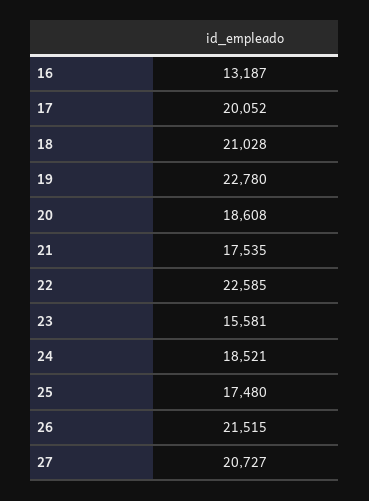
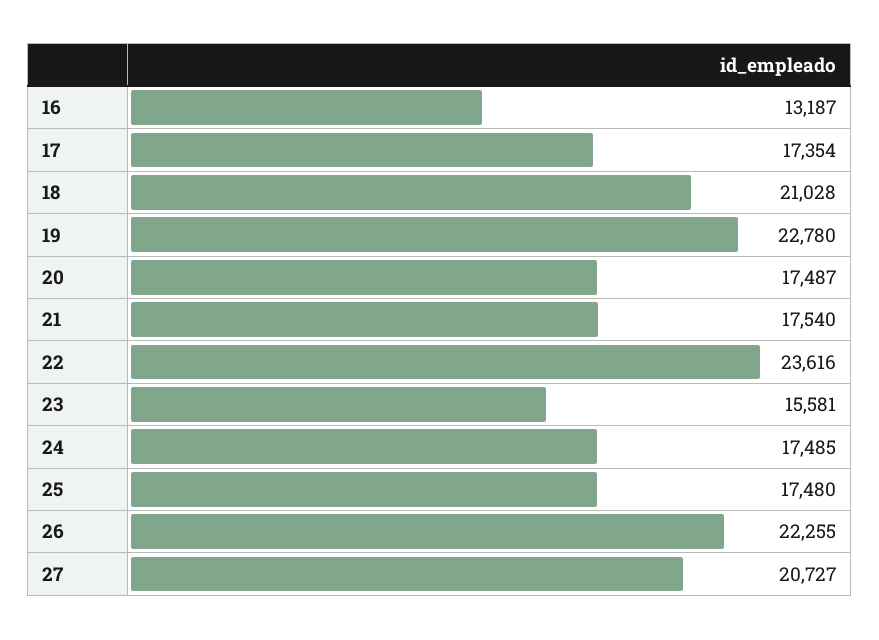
17: 20052 -> 17354
20: 18608 -> 17487
21: 17535 -> 17540
22: 22585 -> 23616
24: 18521 -> 17485
26: 21515 -> 22255

